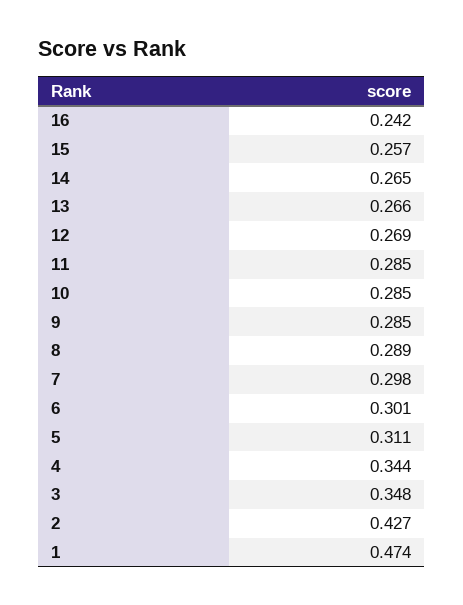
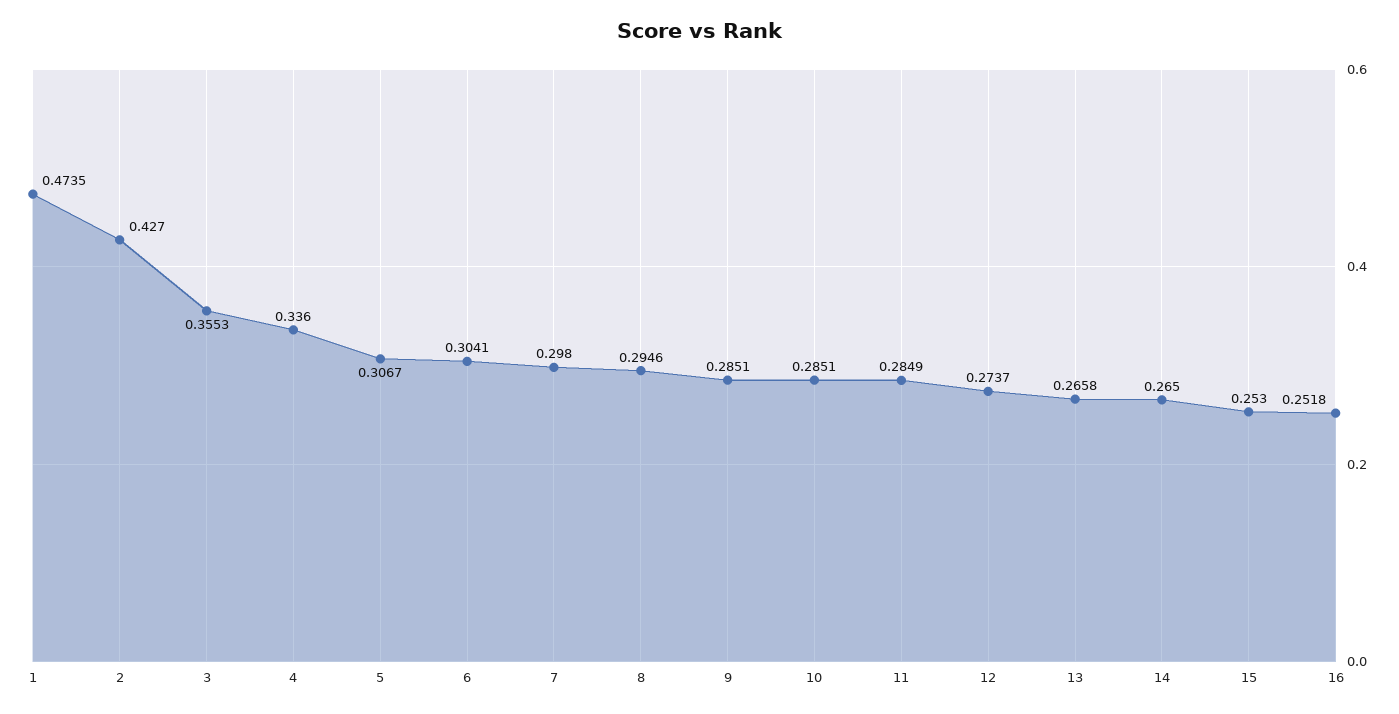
16: 0.242 -> 0.2518
15: 0.257 -> 0.253
12: 0.269 -> 0.2737
8: 0.289 -> 0.2946
6: 0.301 -> 0.3041
5: 0.311 -> 0.3067
4: 0.344 -> 0.336
3: 0.348 -> 0.3553

